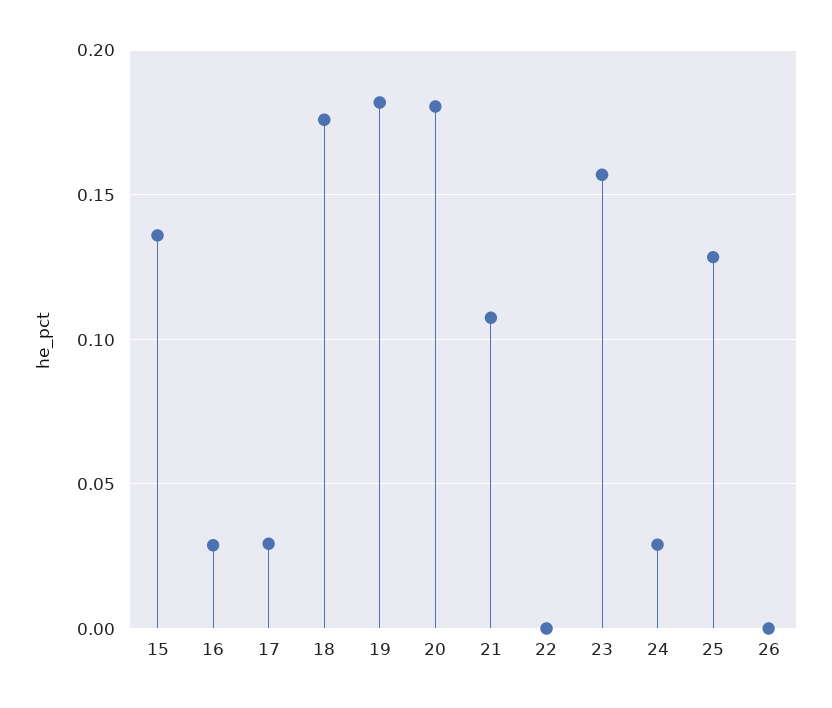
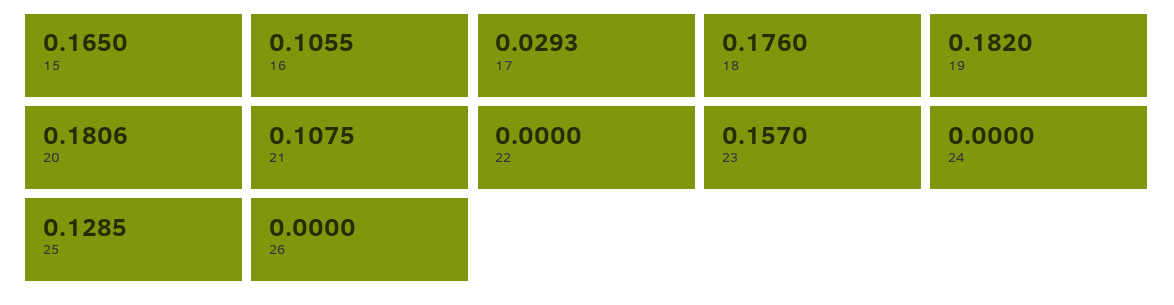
15: 0.135 -> 0.165
16: 0.03 -> 0.1055
24: 0.03 -> 0

